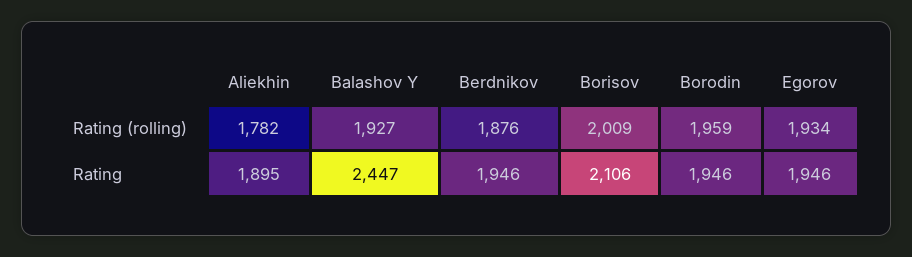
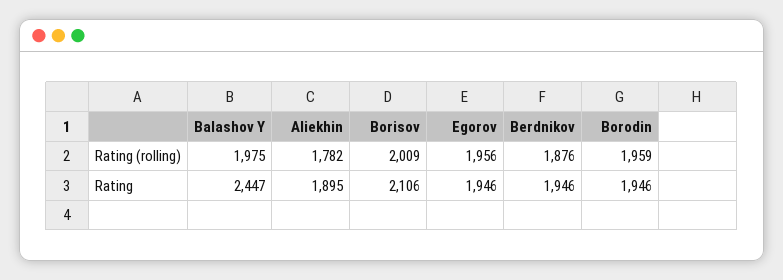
Balashov Y, Rating (rolling): 1927 -> 1975
Egorov, Rating (rolling): 1934 -> 1956

